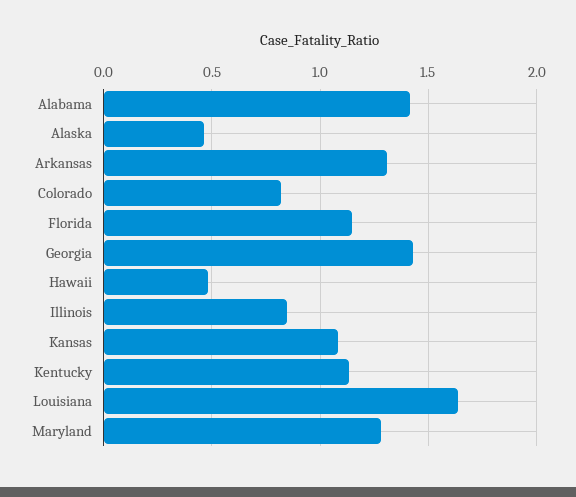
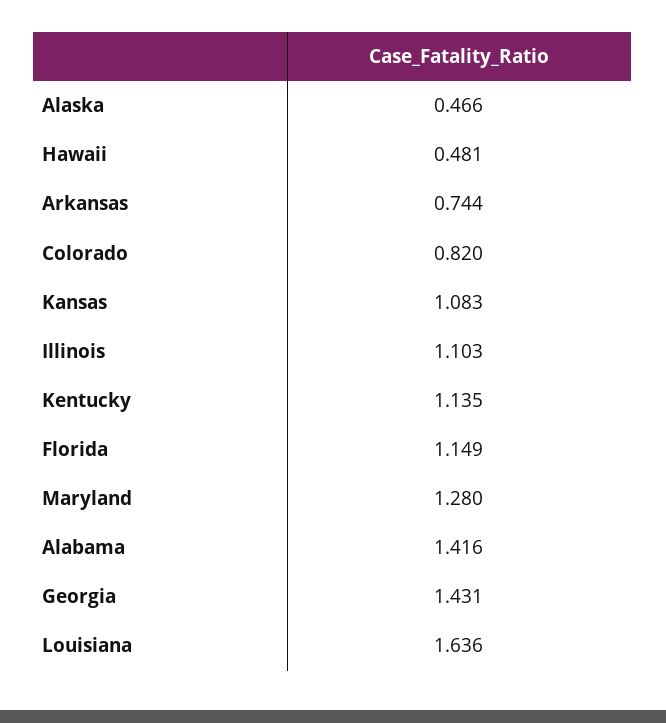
Arkansas: 1.3 -> 0.744
Illinois: 0.85 -> 1.103

